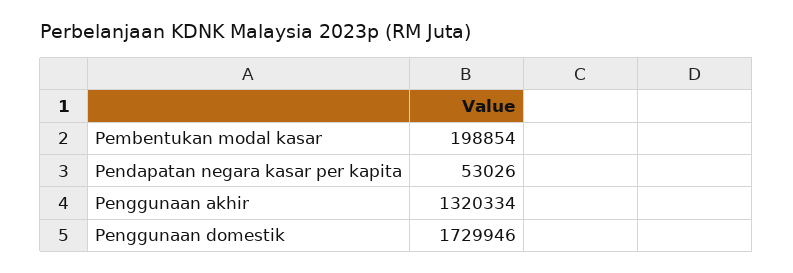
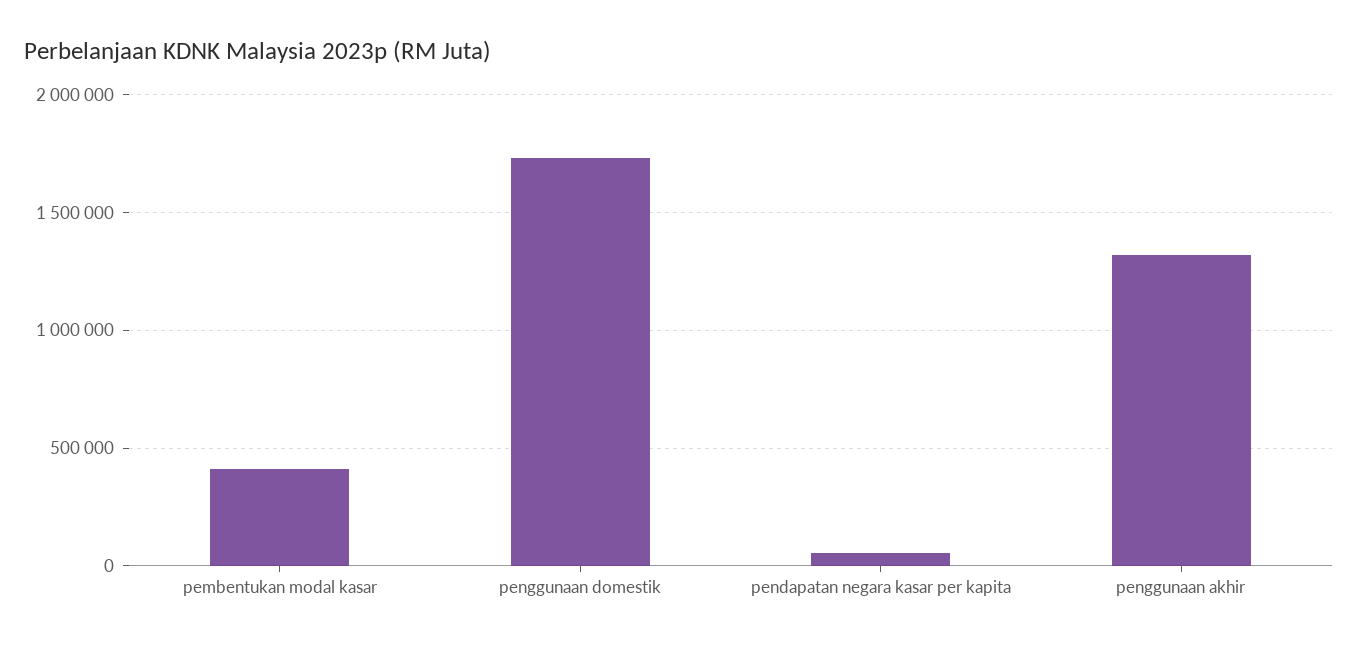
Pembentukan modal kasar: 198854 -> 400000

